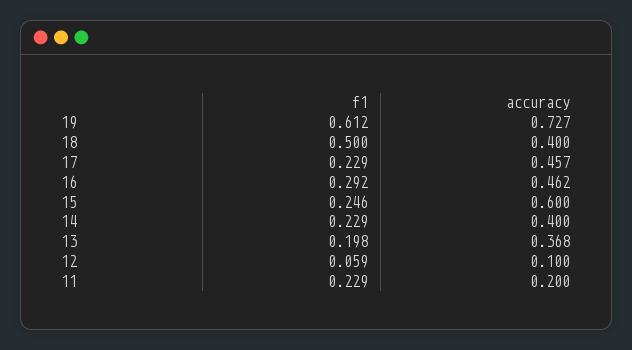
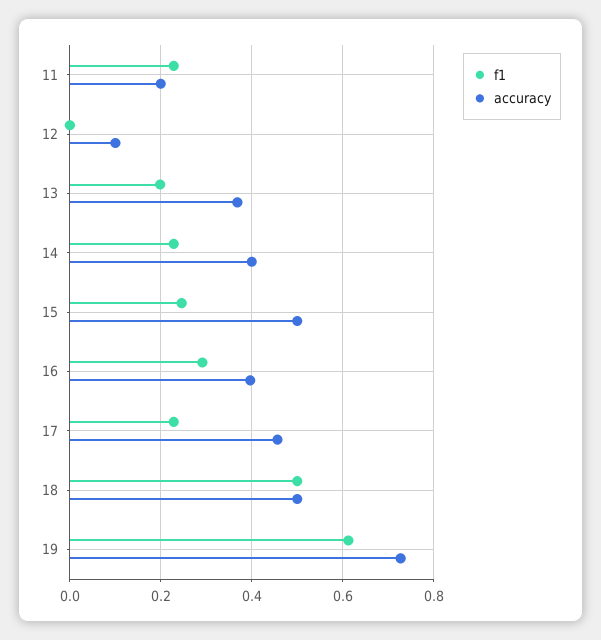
accuracy, 18: 0.4 -> 0.5
accuracy, 16: 0.462 -> 0.4
accuracy, 15: 0.6 -> 0.5
f1, 12: 0.059 -> 0

